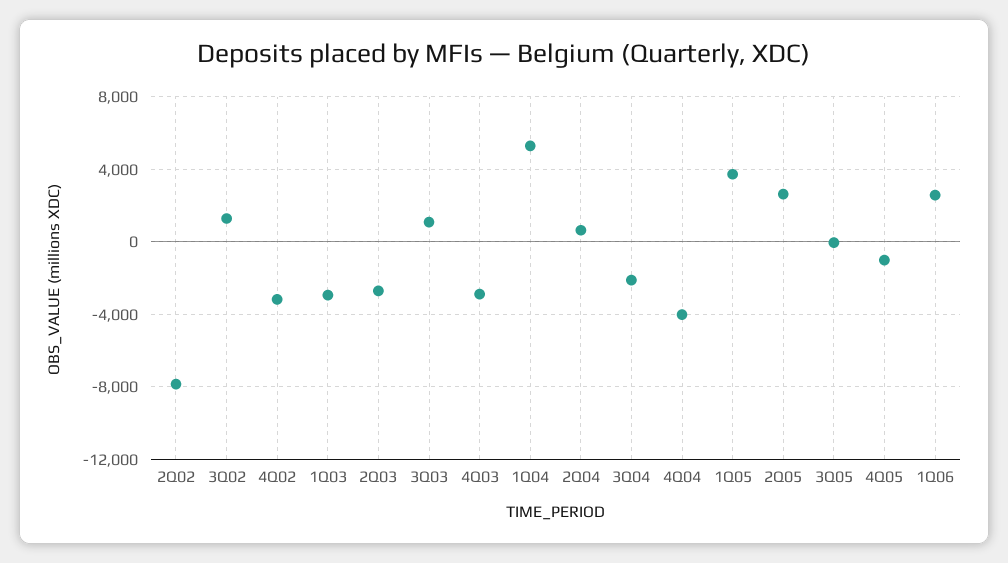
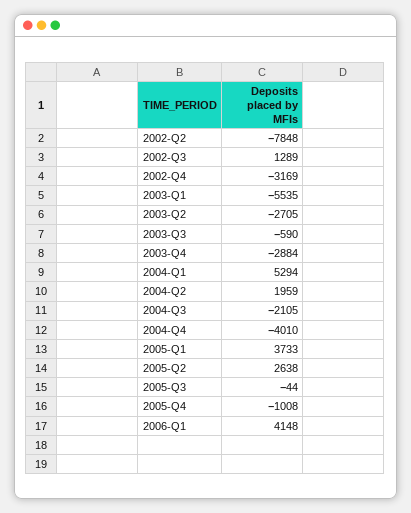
1Q03: -3000 -> -5535
3Q03: 1000 -> -590
2Q04: 500 -> 1959
1Q06: 2500 -> 4148

